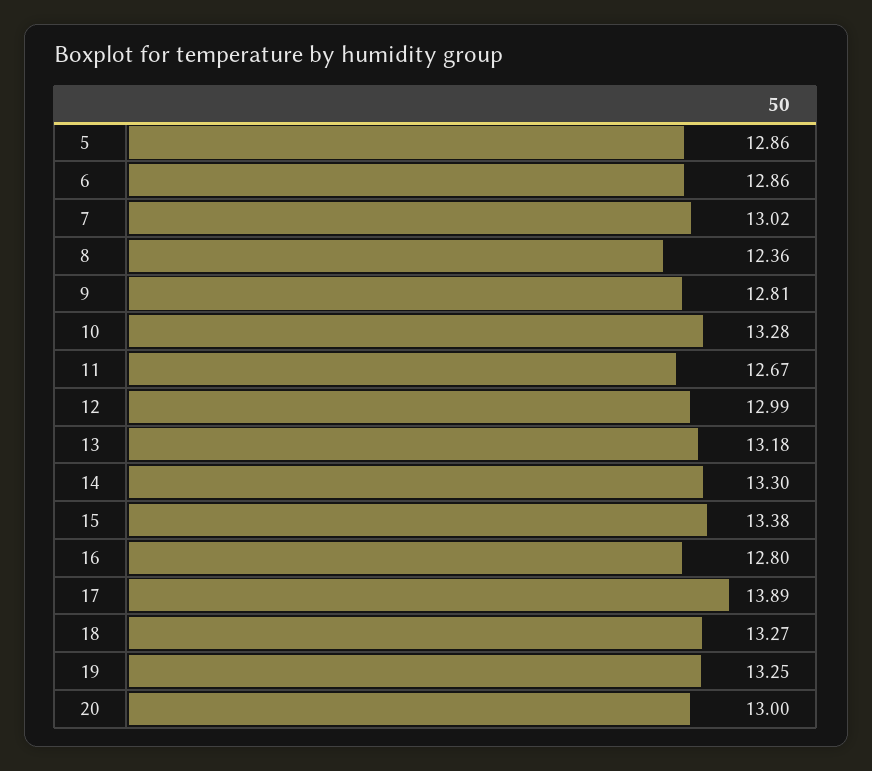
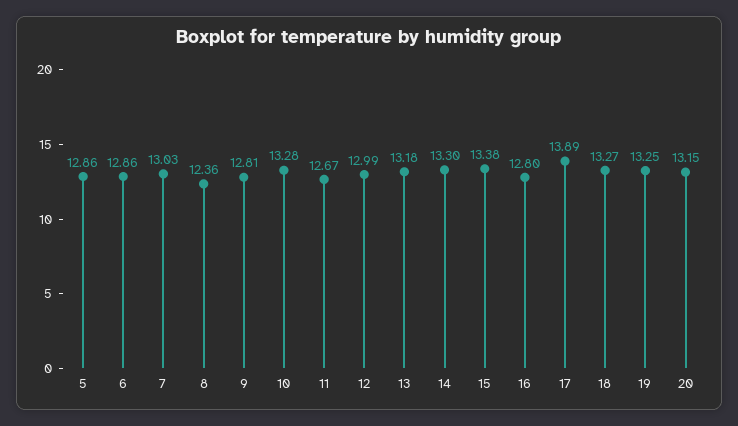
7: 13.02 -> 13.03
20: 13 -> 13.15

